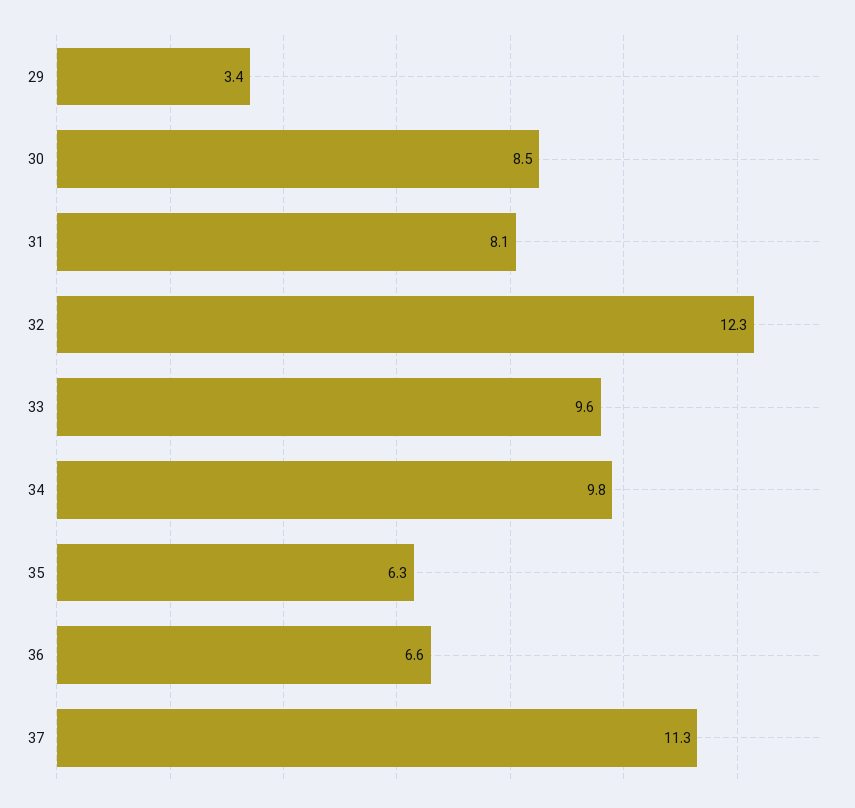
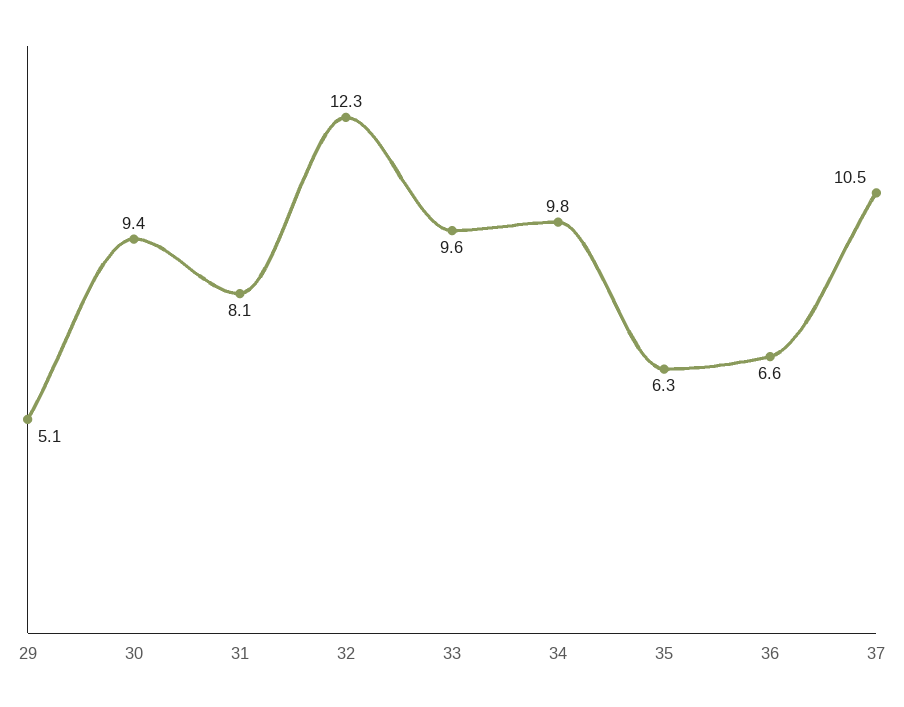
29: 3.4 -> 5.1
30: 8.5 -> 9.4
37: 11.3 -> 10.5

